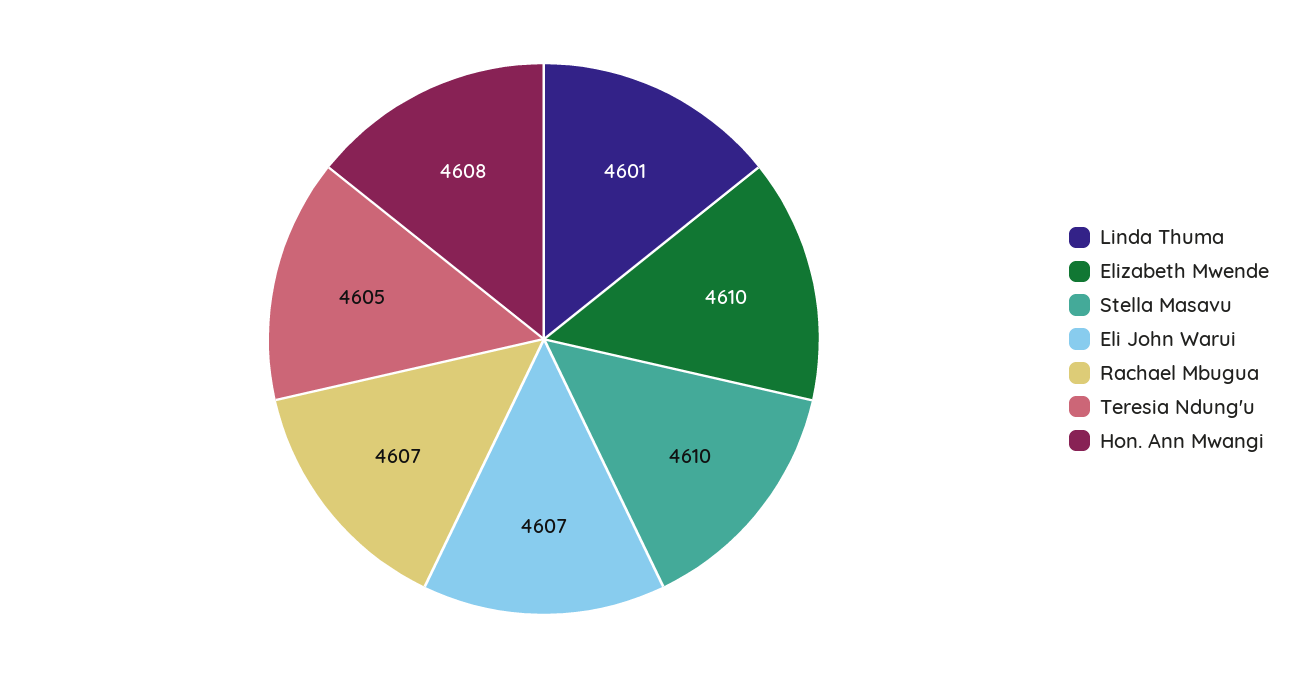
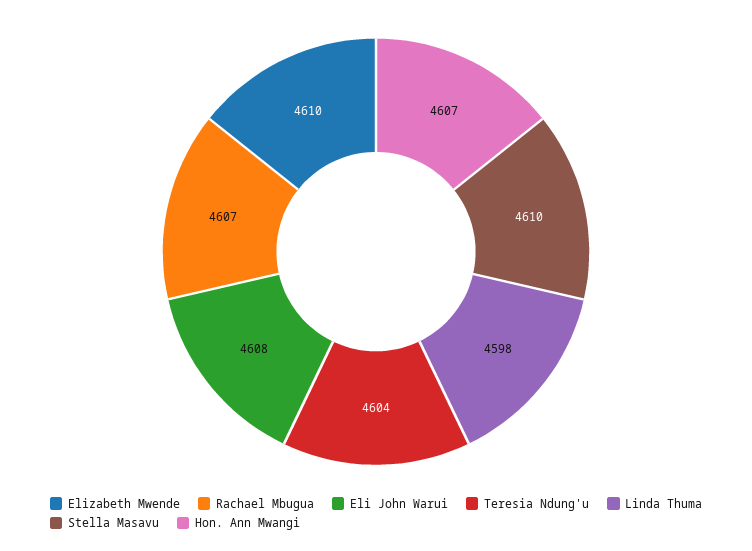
Linda Thuma: 4601 -> 4598
Eli John Warui: 4607 -> 4608
Teresia Ndung'u: 4605 -> 4604
Hon. Ann Mwangi: 4608 -> 4607

